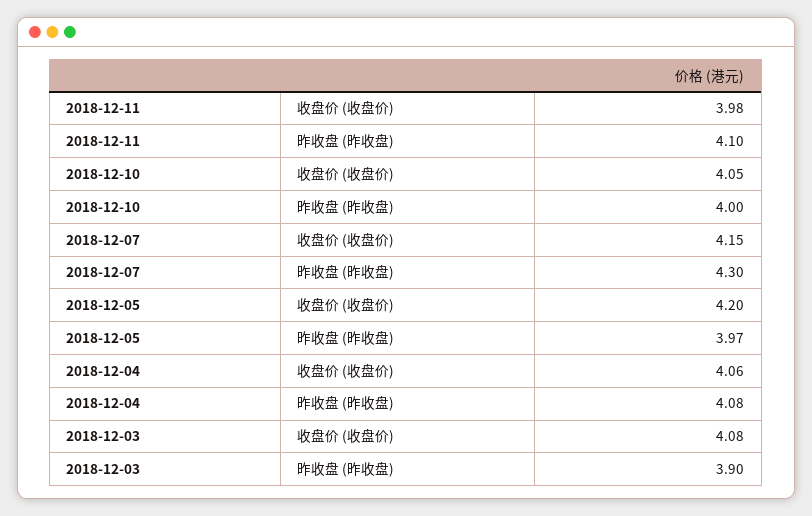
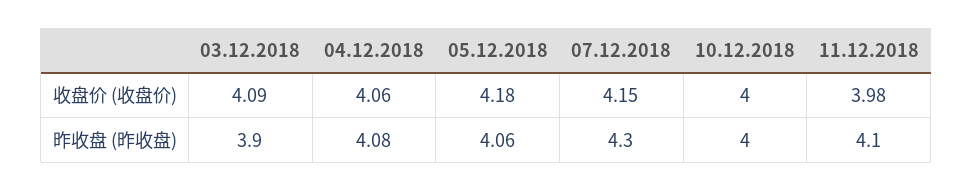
2018-12-10, 收盘价 (收盘价): 4.05 -> 4
2018-12-05, 收盘价 (收盘价): 4.2 -> 4.18
2018-12-05, 昨收盘 (昨收盘): 3.97 -> 4.06
2018-12-03, 收盘价 (收盘价): 4.08 -> 4.09

